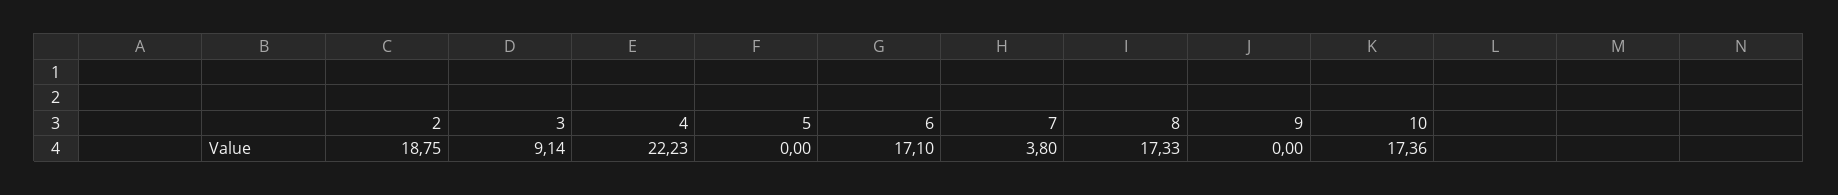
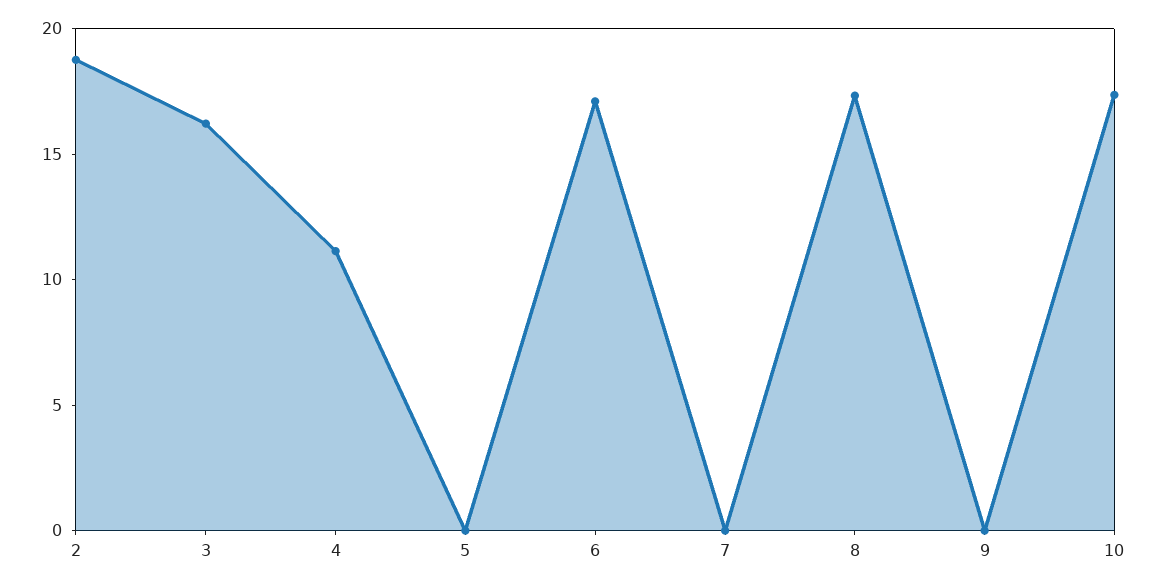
3: 9.14 -> 16
4: 22.23 -> 11
7: 3.8 -> 0

